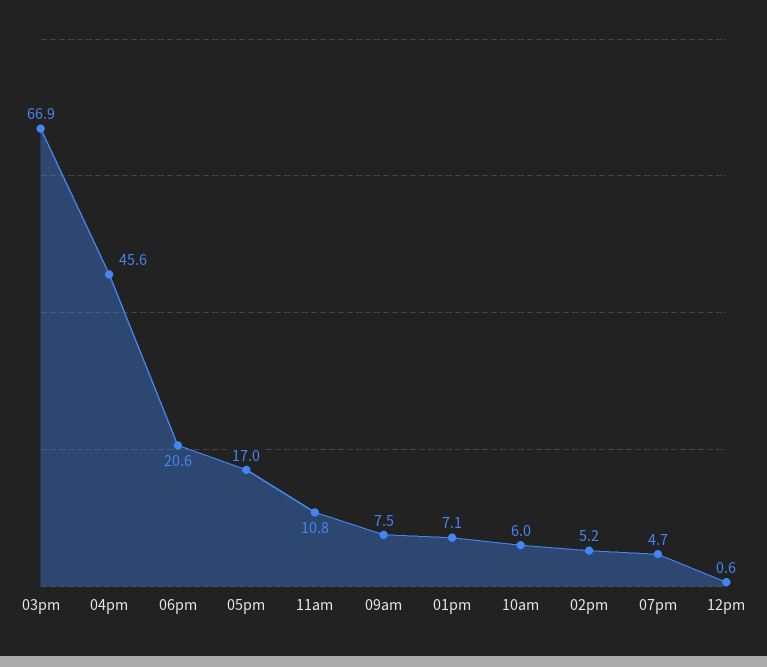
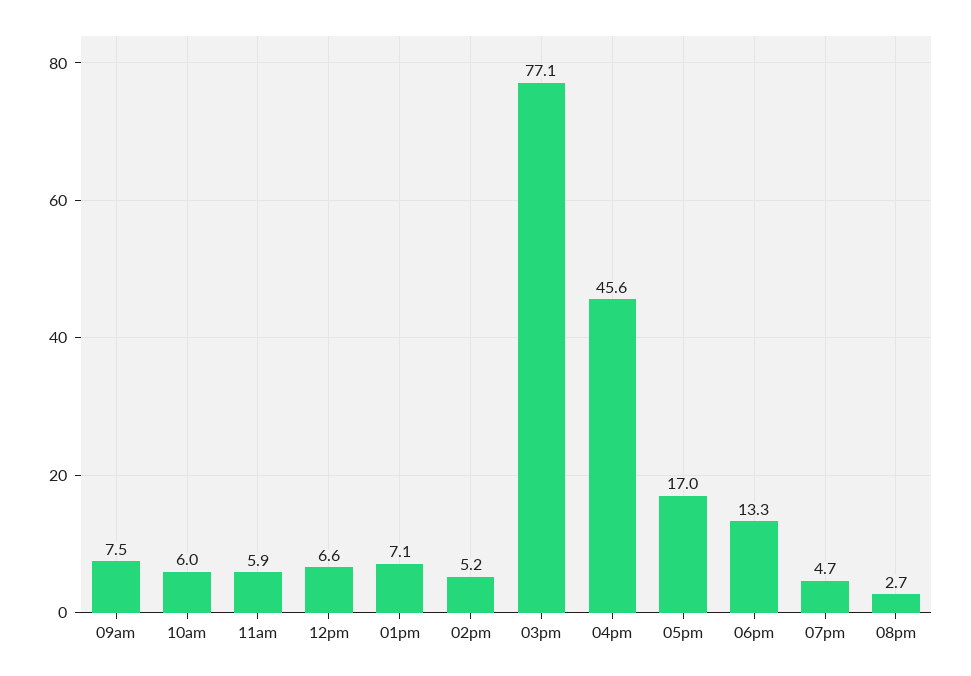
03pm: 66.9 -> 77.1
06pm: 20.6 -> 13.3
11am: 10.8 -> 5.9
12pm: 0.6 -> 6.6
08pm: none -> 2.7

